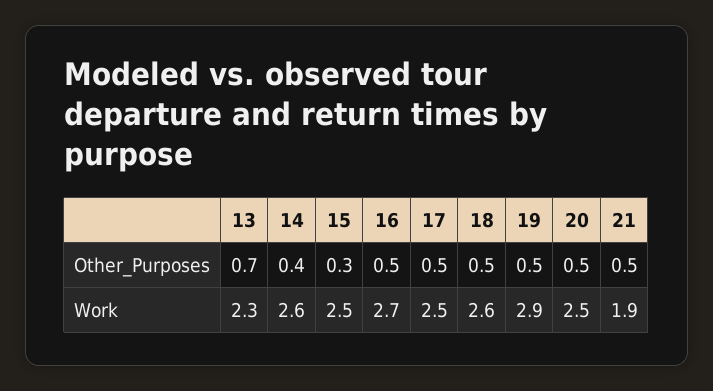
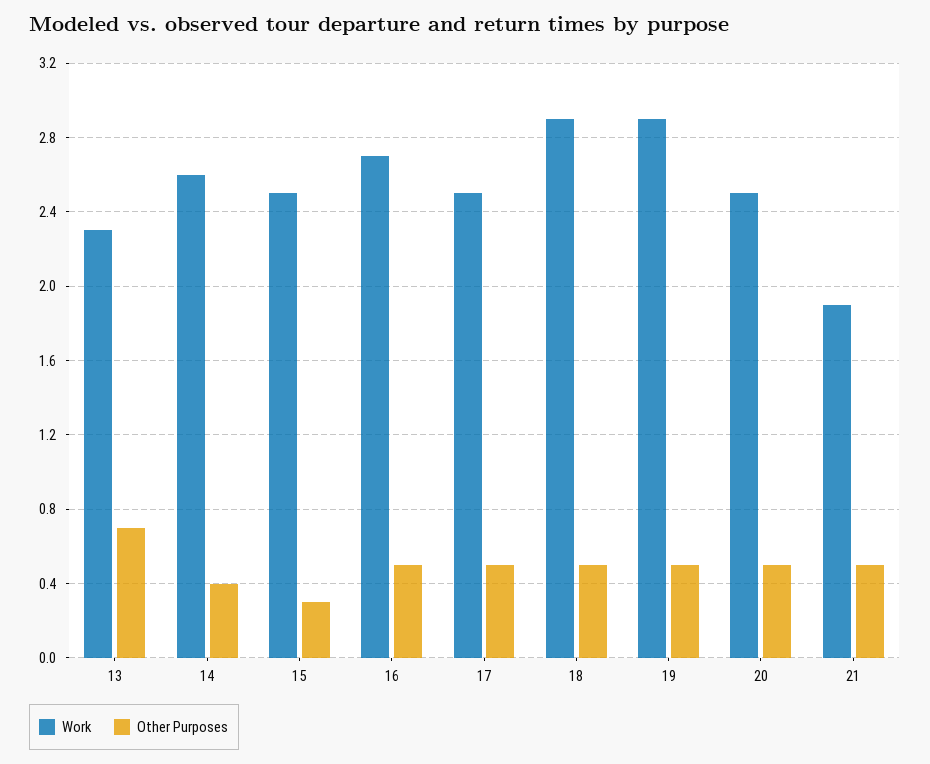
Work, 18: 2.6 -> 2.9

